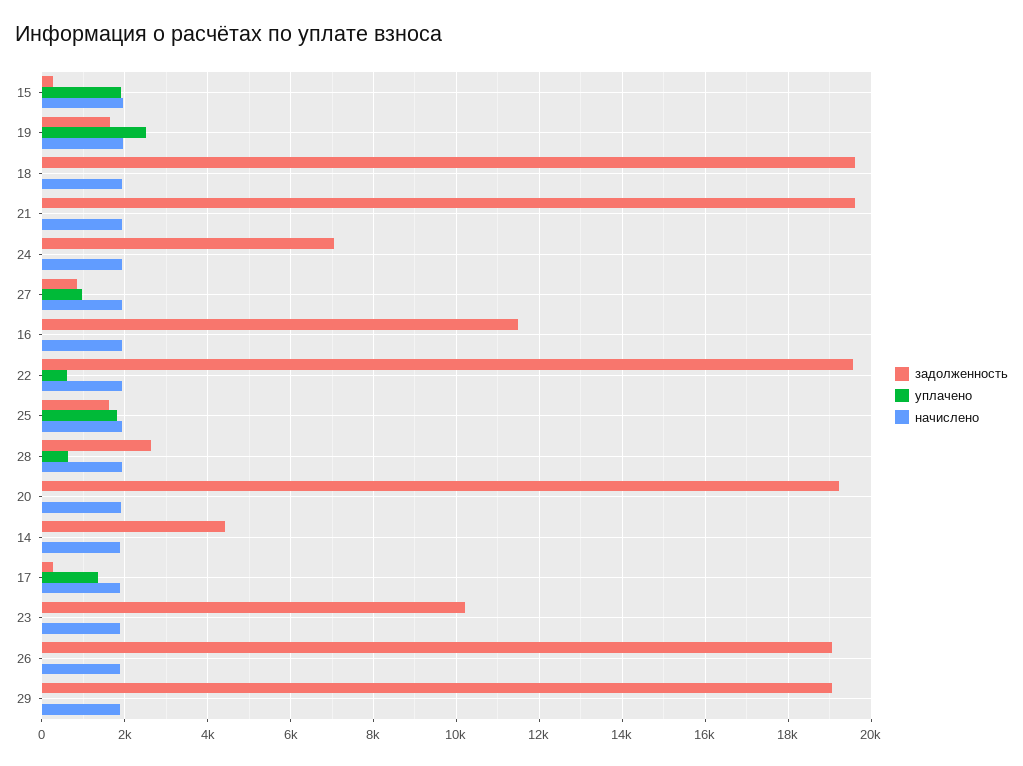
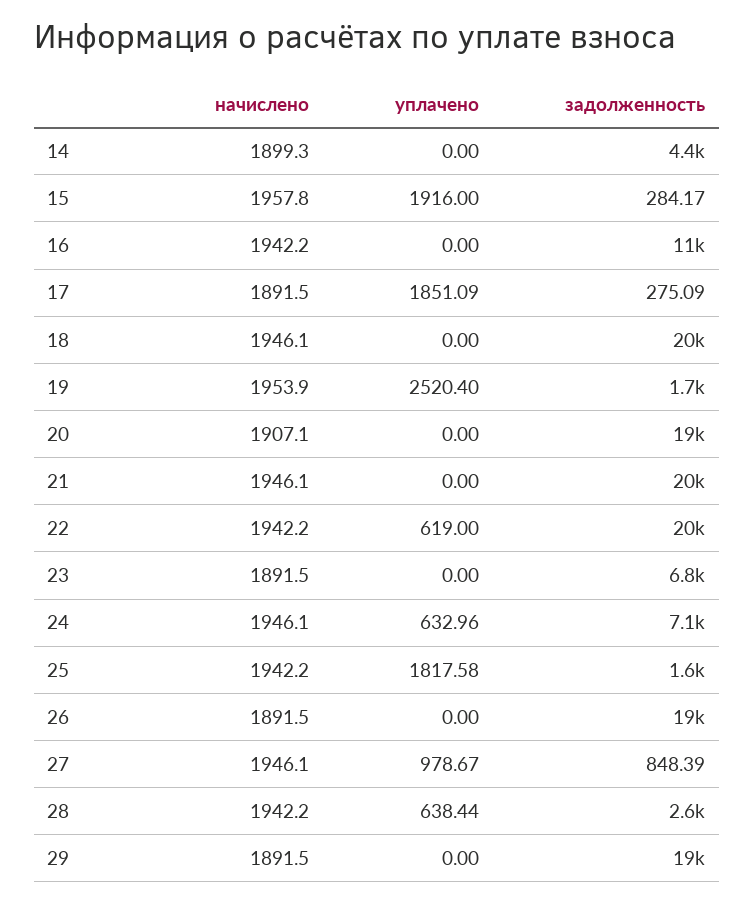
уплачено, 24: 0 -> 632.96
уплачено, 17: 1400 -> 1851.09
задолженность, 23: 10200 -> 6800

